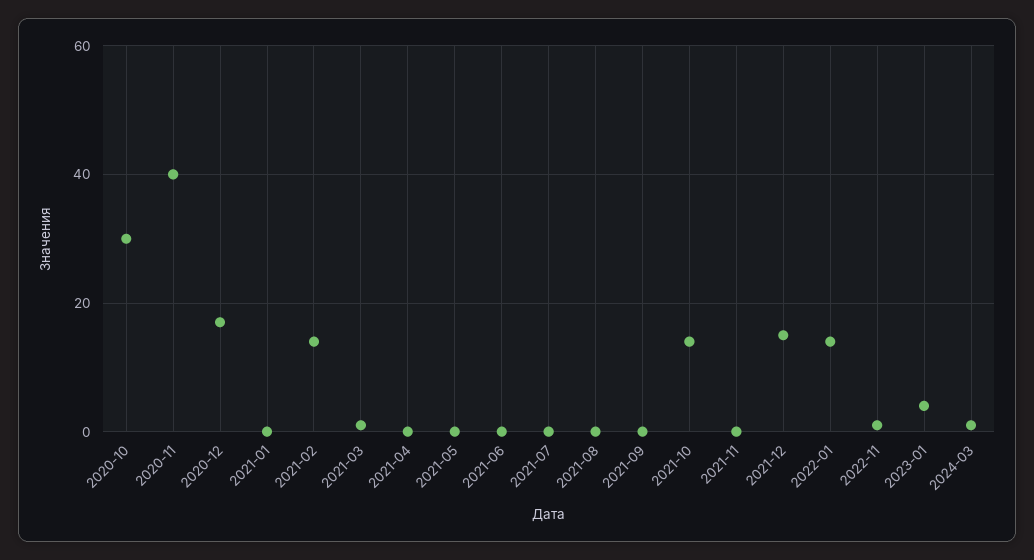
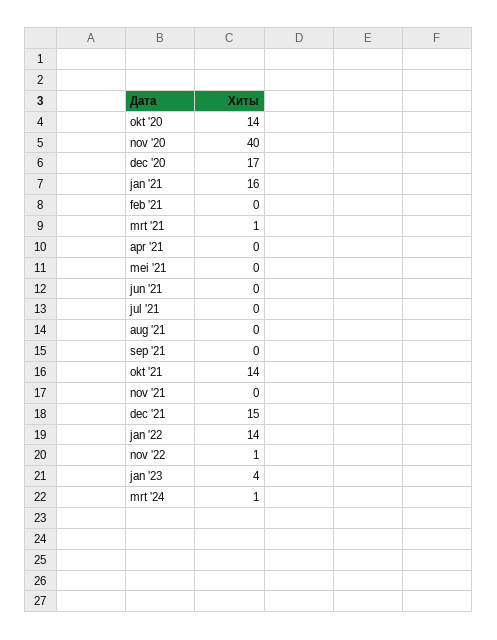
2020-10: 30 -> 14
2021-01: 0 -> 16
2021-02: 15 -> 0

